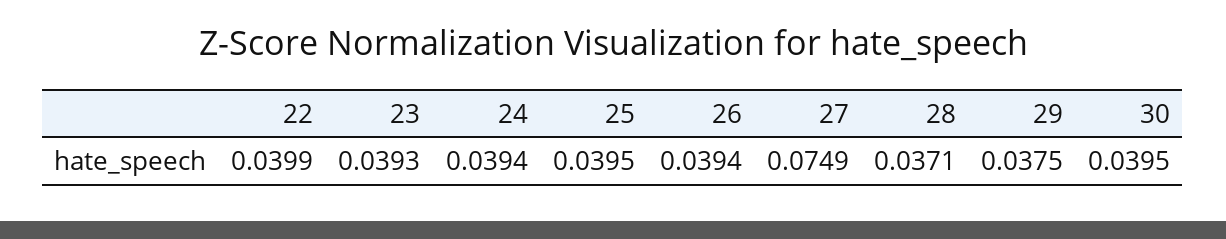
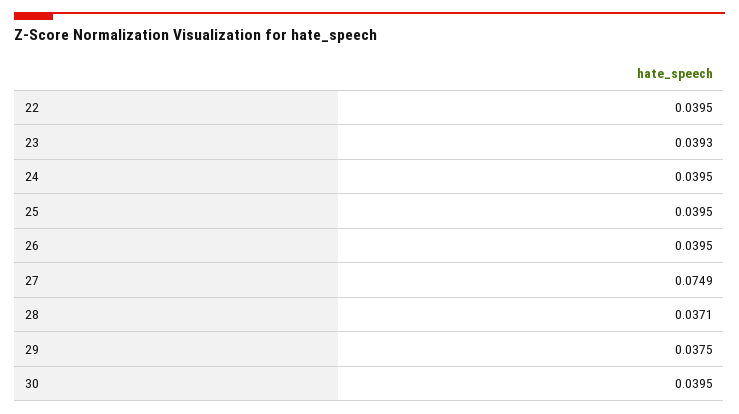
22: 0.0399 -> 0.0395
24: 0.0394 -> 0.0395
26: 0.0394 -> 0.0395

